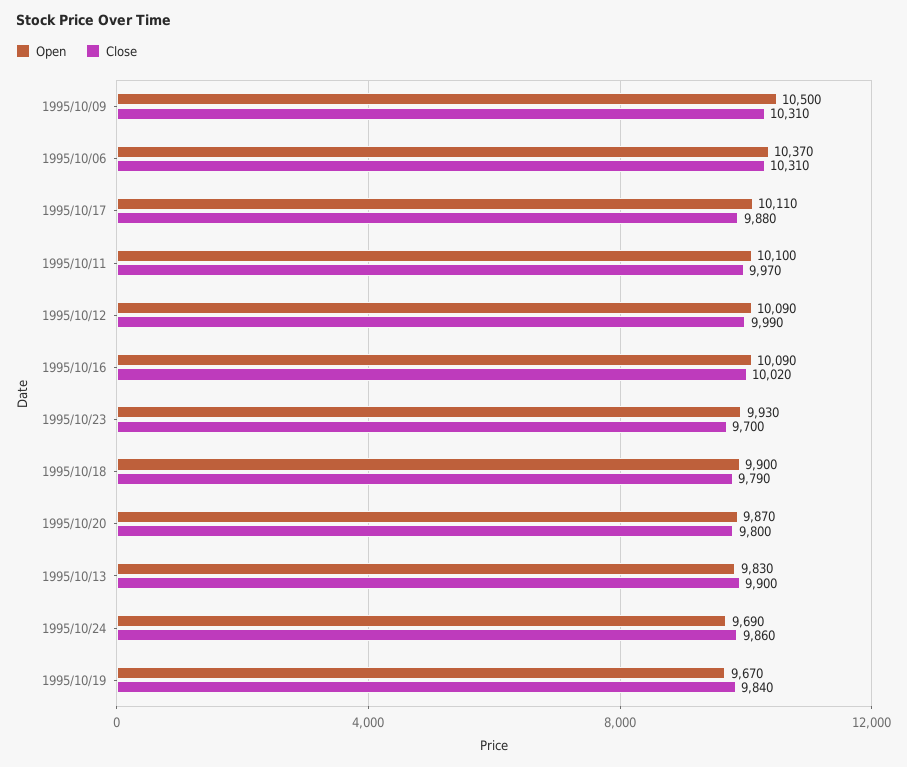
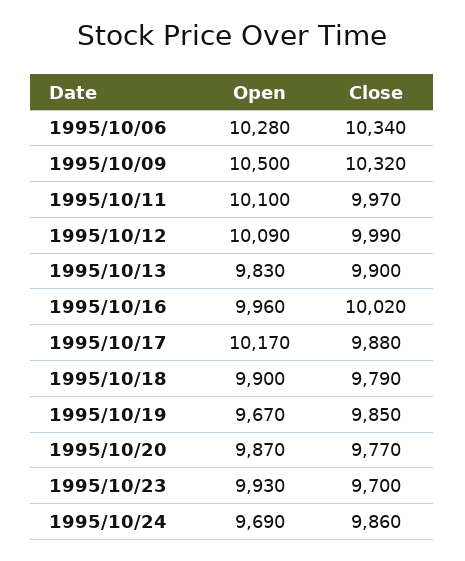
Close, 1995/10/09: 10310 -> 10320
Open, 1995/10/06: 10370 -> 10280
Close, 1995/10/06: 10310 -> 10340
Open, 1995/10/17: 10110 -> 10170
Open, 1995/10/16: 10090 -> 9960
Close, 1995/10/20: 9800 -> 9770
Close, 1995/10/19: 9840 -> 9850

